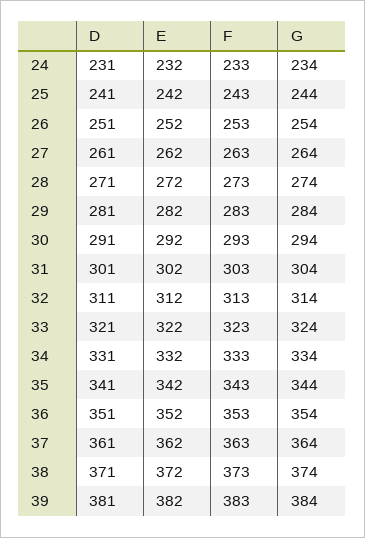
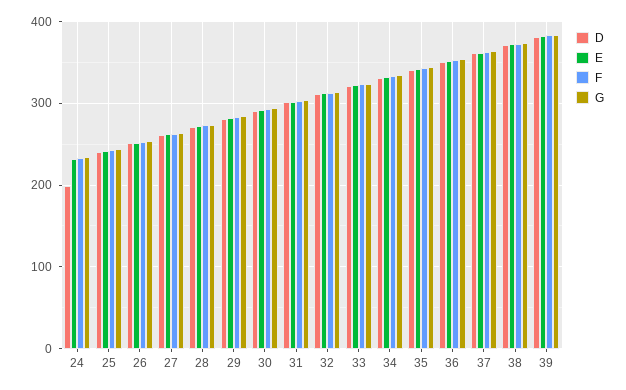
D, 24: 231 -> 200

